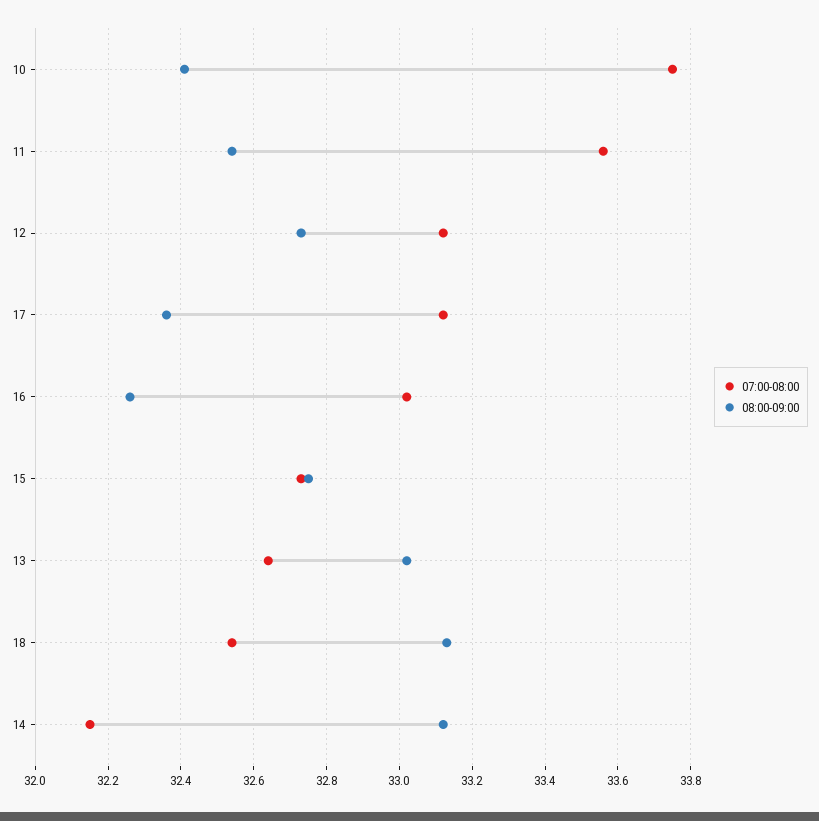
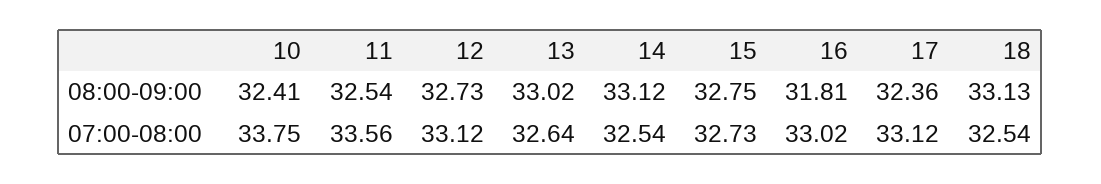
08:00-09:00, 16: 32.25 -> 31.81
07:00-08:00, 14: 32.15 -> 32.54

